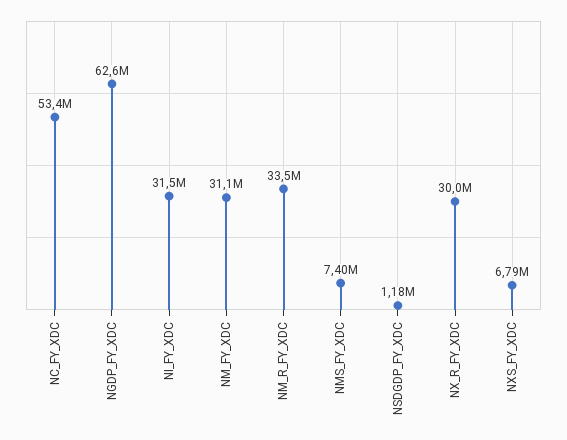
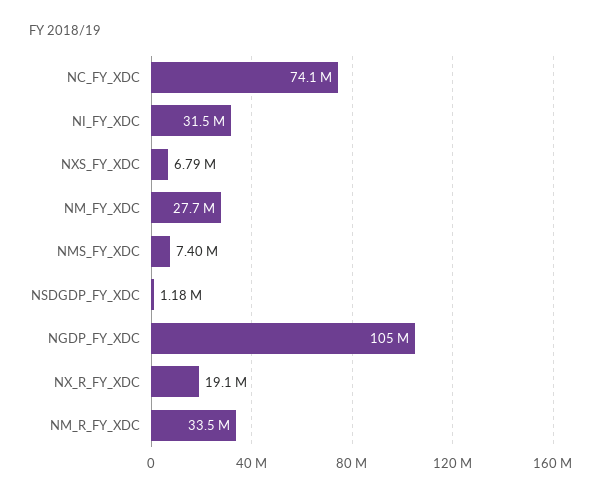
NC_FY_XDC: 53400000 -> 74100000
NGDP_FY_XDC: 62600000 -> 105000000
NM_FY_XDC: 31100000 -> 27700000
NX_R_FY_XDC: 30000000 -> 19100000

